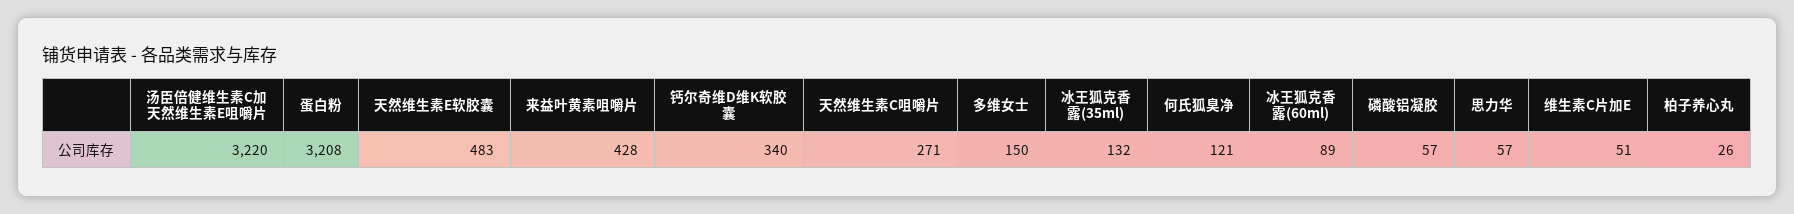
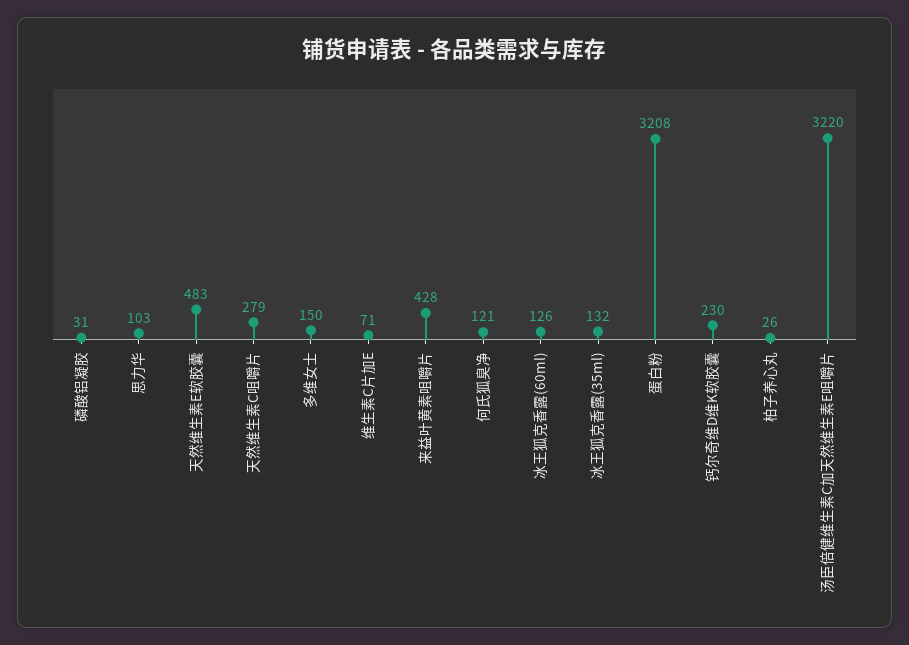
钙尔奇维D维K软胶囊: 340 -> 230
天然维生素C咀嚼片: 271 -> 279
冰王狐克香露(60ml): 89 -> 126
磷酸铝凝胶: 57 -> 31
思力华: 57 -> 103
维生素C片加E: 51 -> 71

